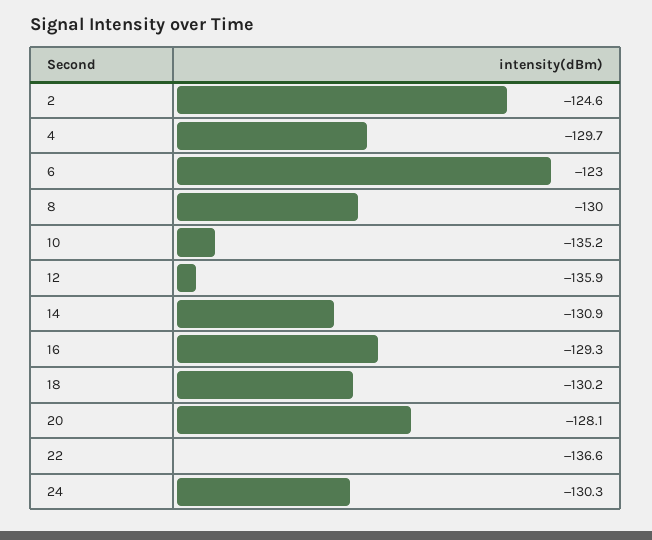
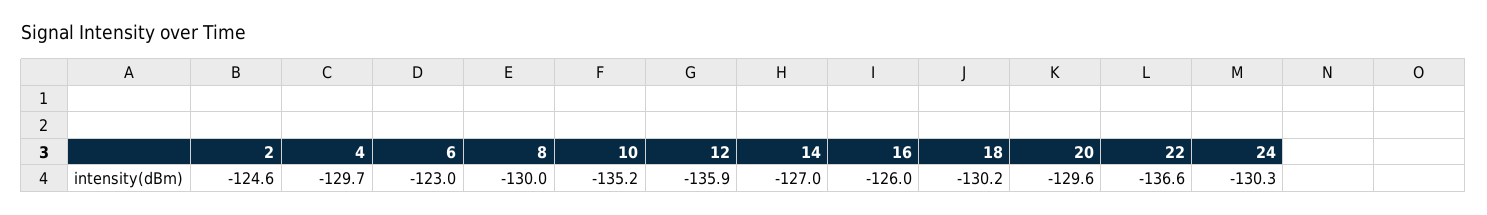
14: -130.9 -> -127
16: -129.3 -> -126
20: -128.1 -> -129.6

